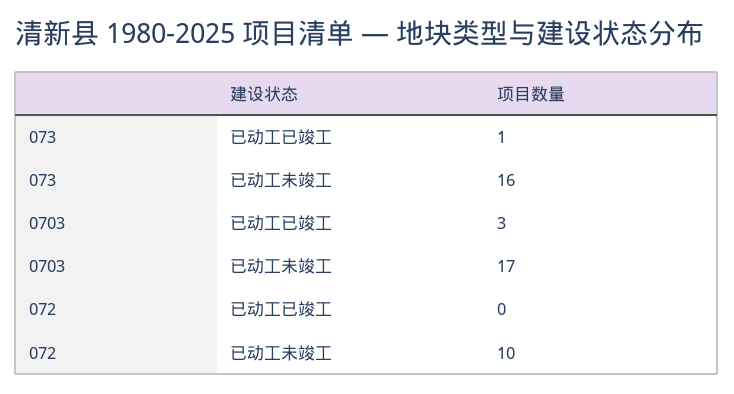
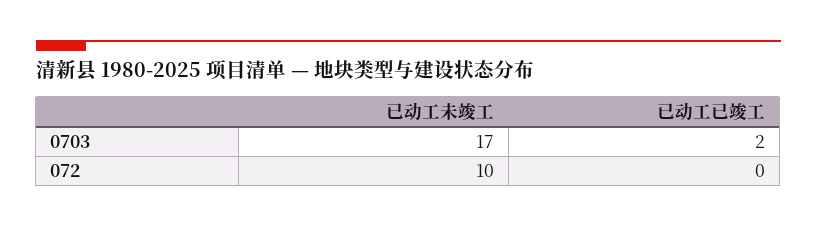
073, 已动工已竣工: 1 -> none
073, 已动工未竣工: 16 -> none
0703, 已动工已竣工: 3 -> 2

